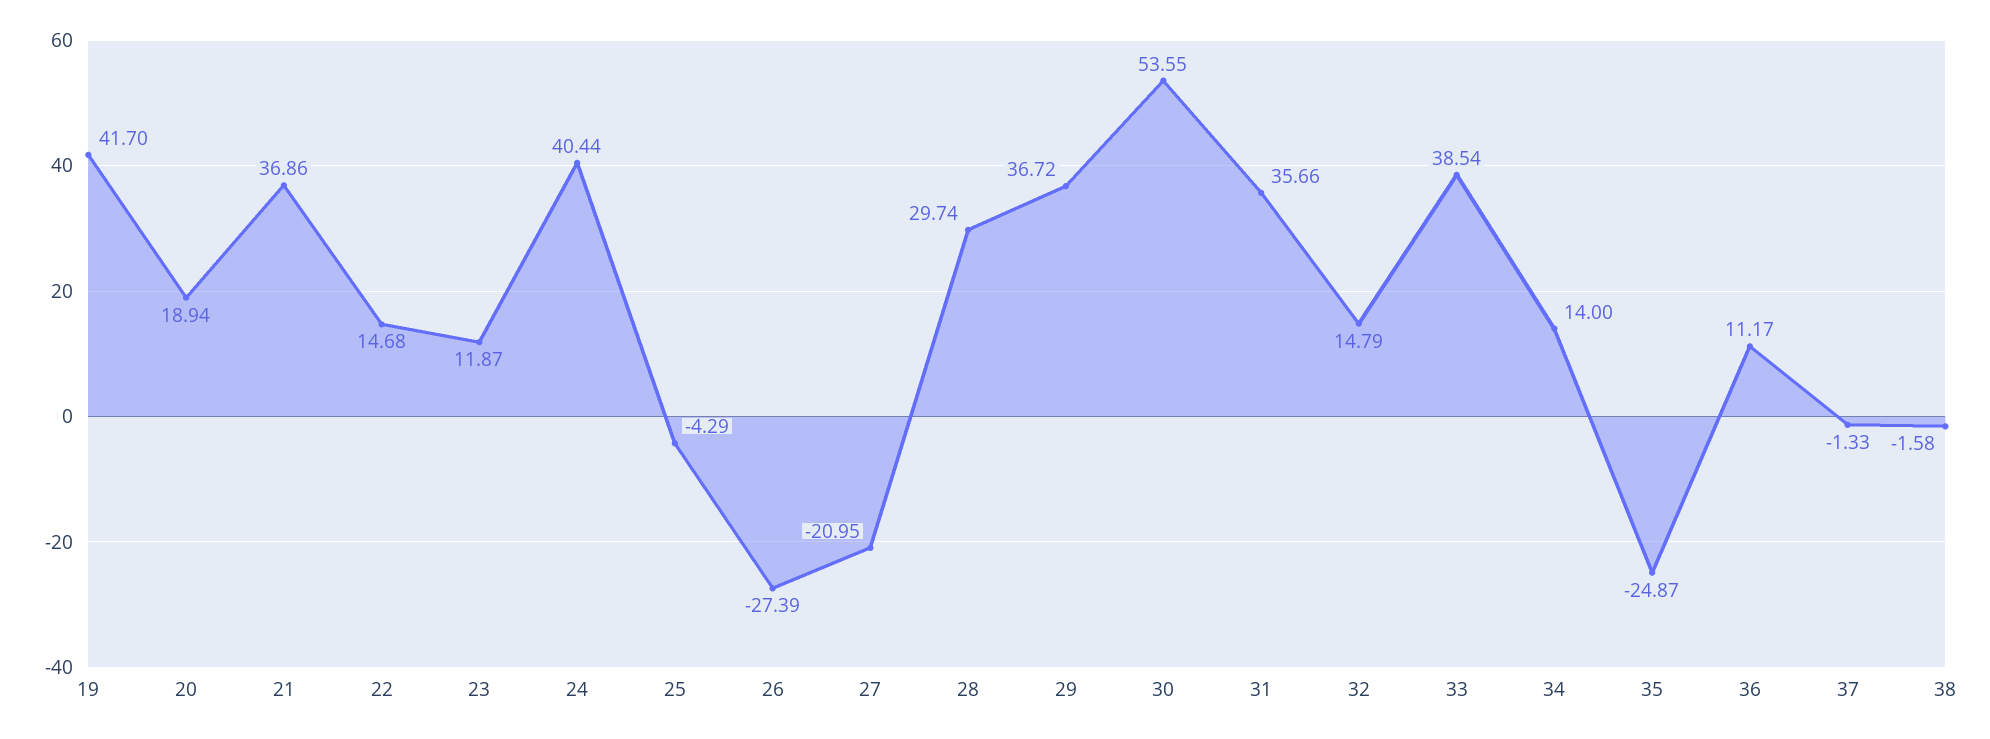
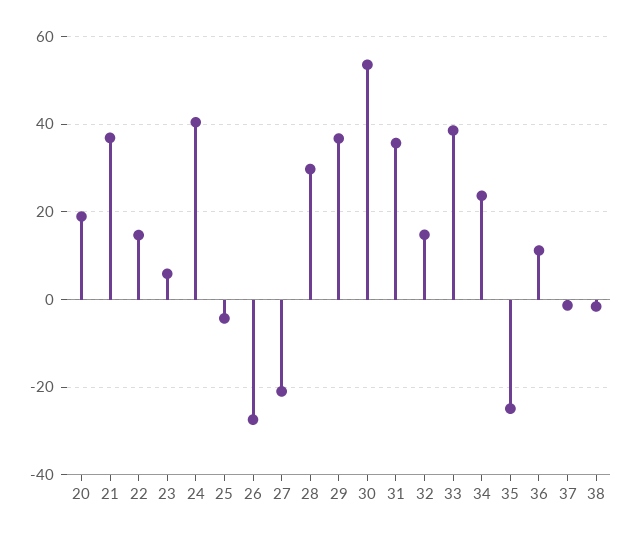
19: 41.7 -> none
23: 11.87 -> 6
34: 14 -> 24

